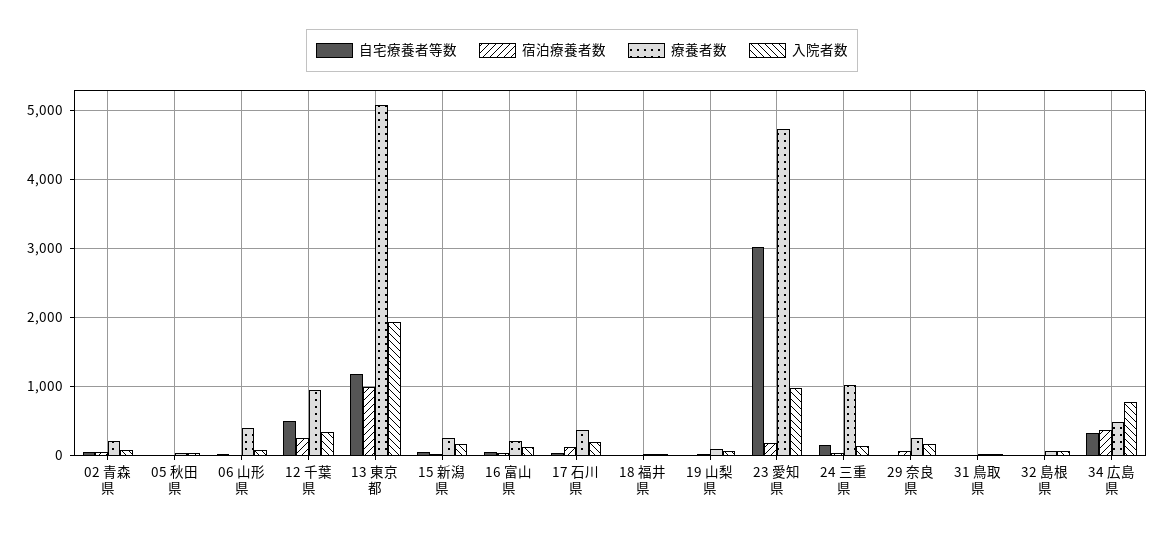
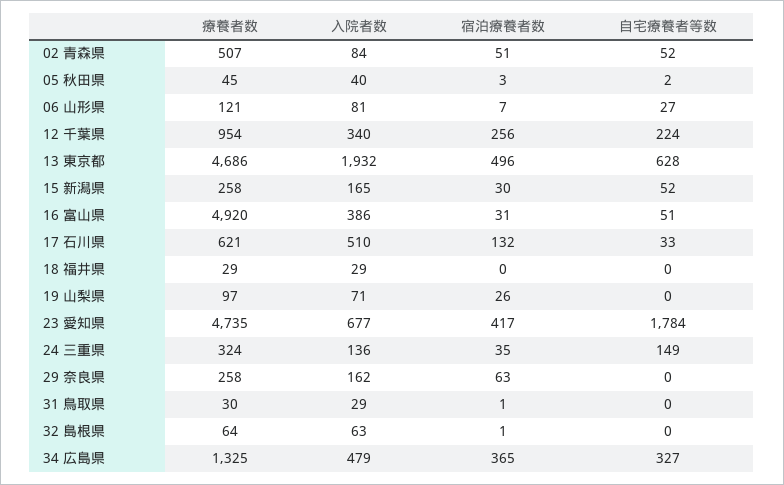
療養者数, 02 青森県: 200 -> 507
療養者数, 06 山形県: 400 -> 121
自宅療養者等数, 12 千葉県: 500 -> 224
自宅療養者等数, 13 東京都: 1200 -> 628
宿泊療養者数, 13 東京都: 1000 -> 496
療養者数, 13 東京都: 5100 -> 4686
療養者数, 16 富山県: 200 -> 4920
入院者数, 16 富山県: 100 -> 386
療養者数, 17 石川県: 400 -> 621
入院者数, 17 石川県: 200 -> 510
自宅療養者等数, 23 愛知県: 3000 -> 1784
宿泊療養者数, 23 愛知県: 200 -> 417
入院者数, 23 愛知県: 1000 -> 677
療養者数, 24 三重県: 1000 -> 324
療養者数, 34 広島県: 500 -> 1325
入院者数, 34 広島県: 800 -> 479

